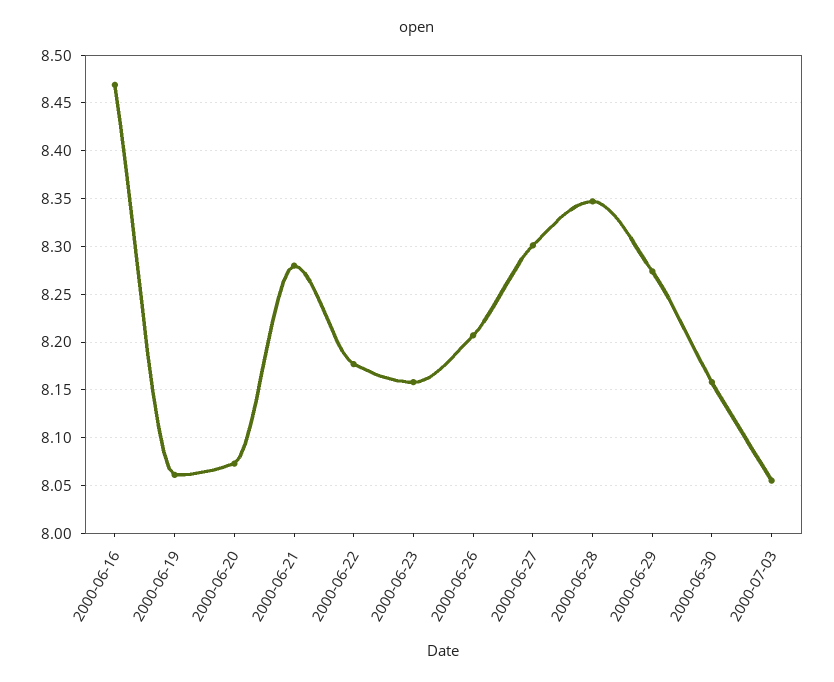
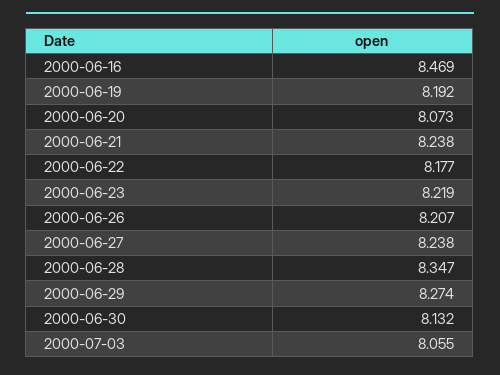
2000-06-19: 8.06 -> 8.192
2000-06-21: 8.28 -> 8.238
2000-06-23: 8.16 -> 8.219
2000-06-27: 8.3 -> 8.238
2000-06-30: 8.16 -> 8.132

